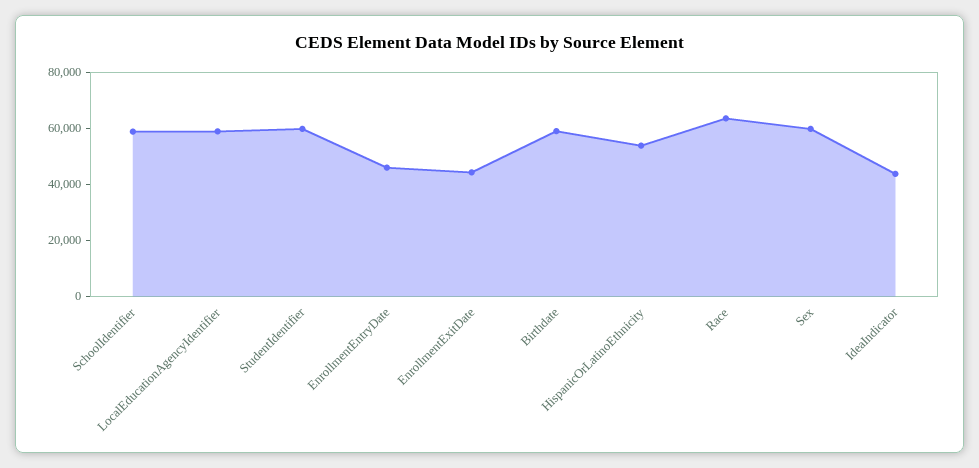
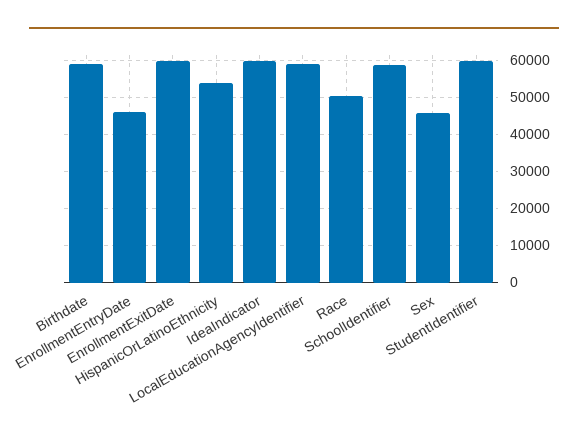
EnrollmentExitDate: 45000 -> 60000
Race: 65000 -> 50000
Sex: 60000 -> 46000
IdeaIndicator: 45000 -> 60000

